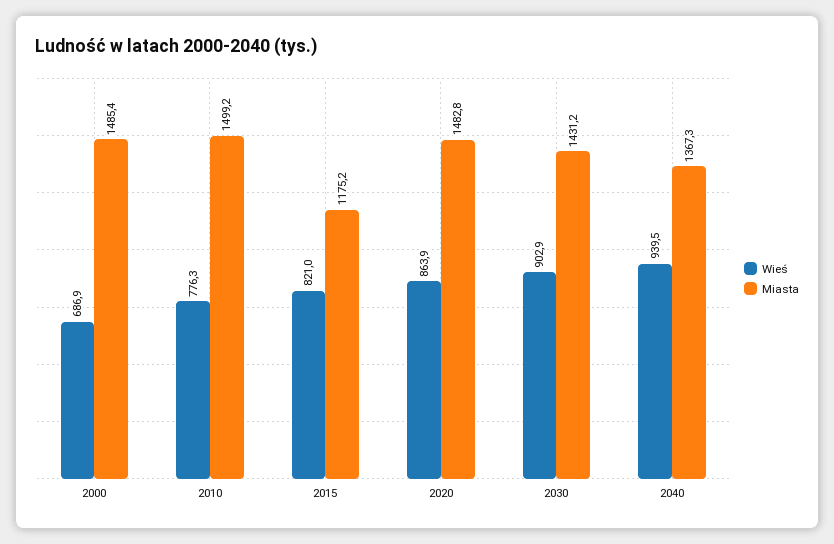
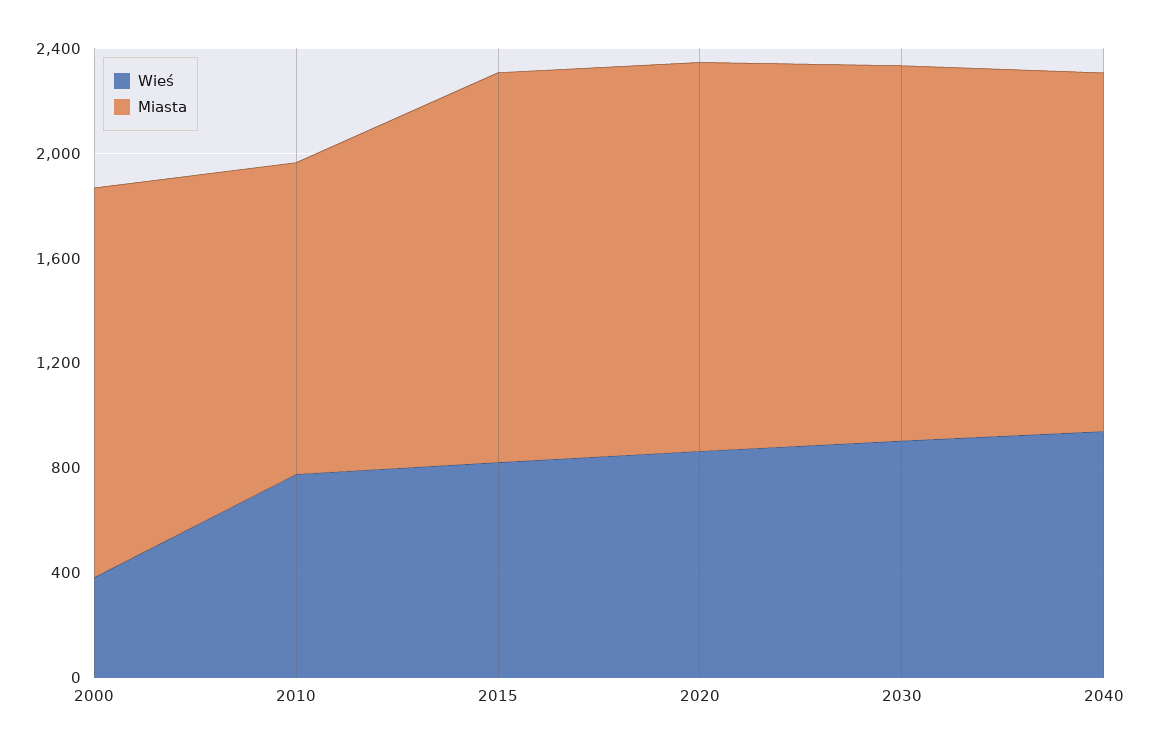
Wieś, 2000: 686.9 -> 400
Miasta, 2010: 1499.2 -> 1200
Miasta, 2015: 1175.2 -> 1500

